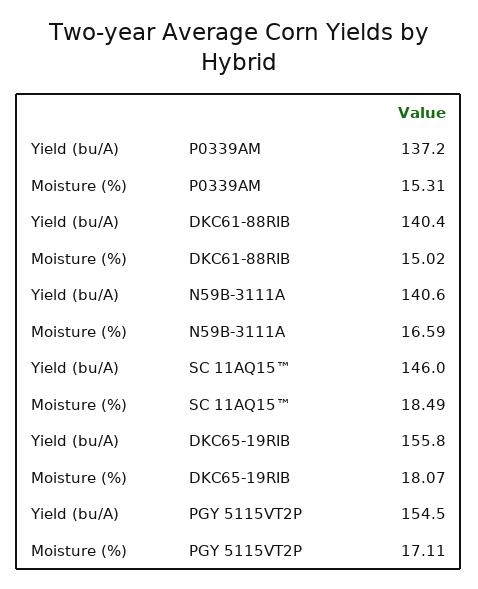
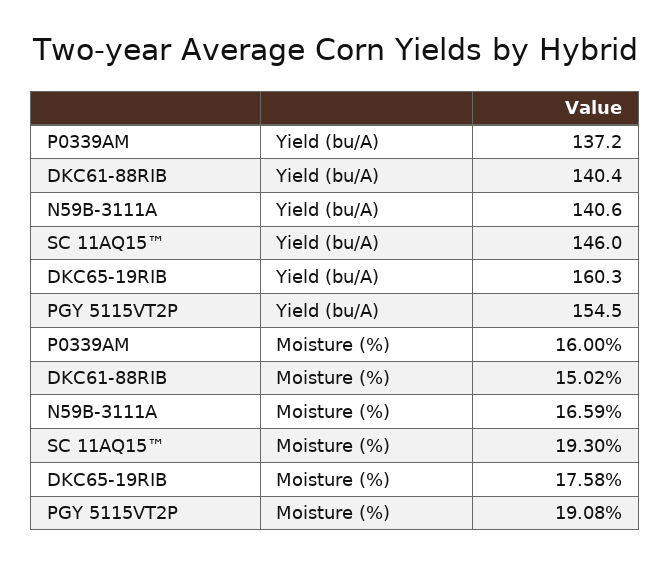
Moisture (%), P0339AM: 15.31 -> 16
Moisture (%), SC 11AQ15™: 18.49 -> 19.3
Yield (bu/A), DKC65-19RIB: 155.8 -> 160.3
Moisture (%), DKC65-19RIB: 18.07 -> 17.58
Moisture (%), PGY 5115VT2P: 17.11 -> 19.08

